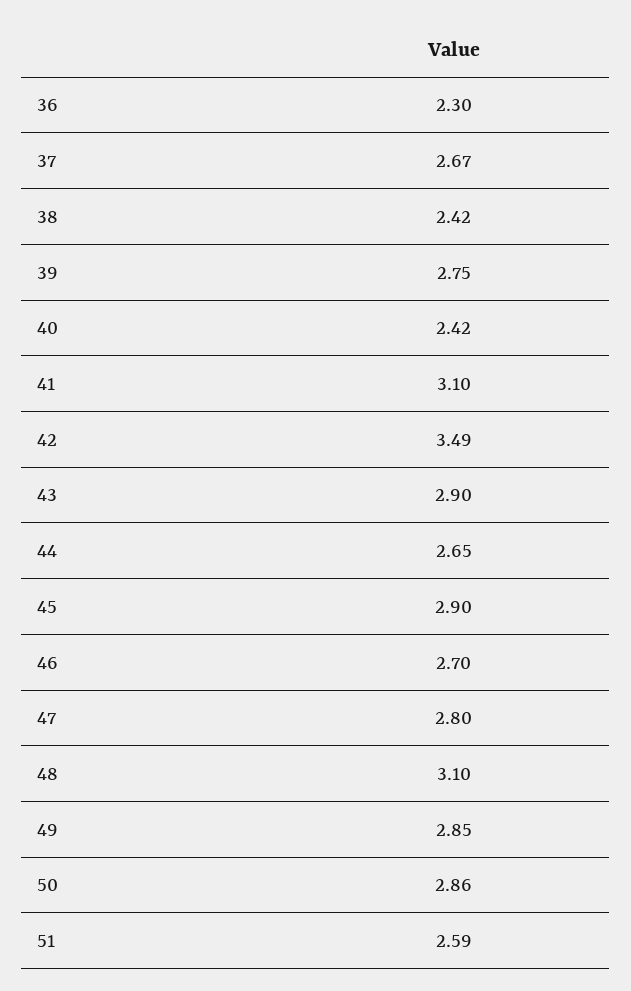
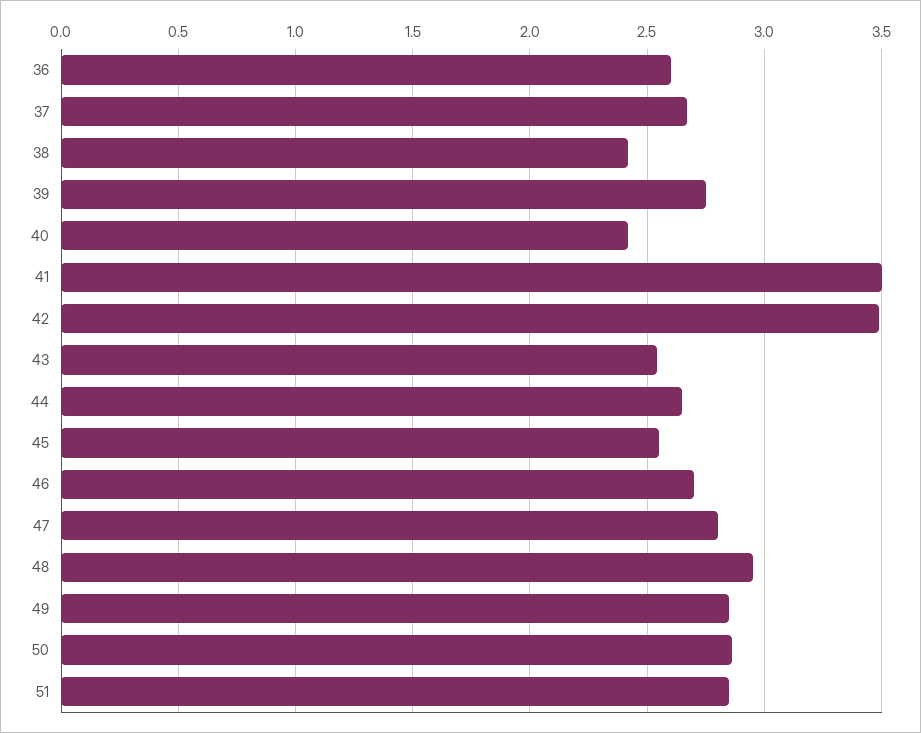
36: 2.3 -> 2.6
41: 3.1 -> 3.5
43: 2.9 -> 2.55
45: 2.9 -> 2.55
48: 3.1 -> 2.95
51: 2.59 -> 2.85

